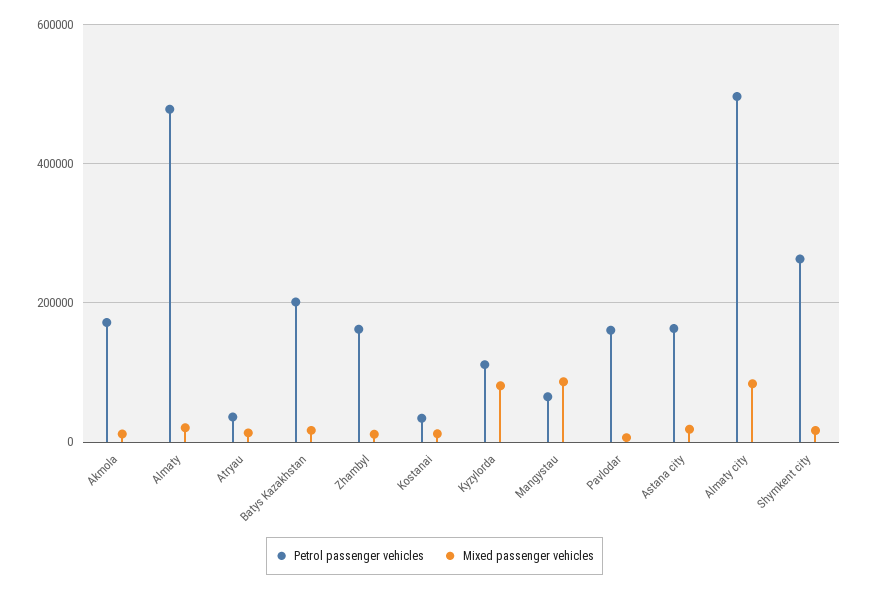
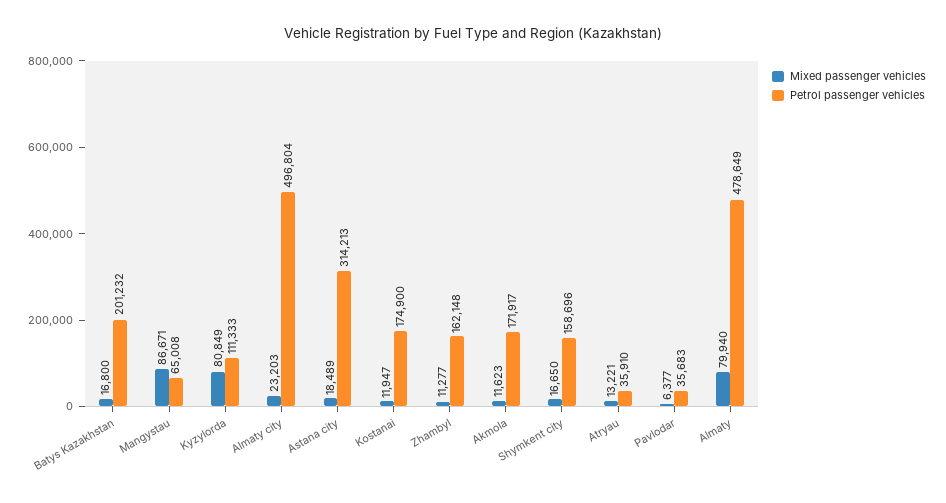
Mixed passenger vehicles, Almaty: 20000 -> 79940
Petrol passenger vehicles, Kostanai: 40000 -> 174900
Petrol passenger vehicles, Pavlodar: 160000 -> 35683
Petrol passenger vehicles, Astana city: 160000 -> 314213
Mixed passenger vehicles, Almaty city: 80000 -> 23203
Petrol passenger vehicles, Shymkent city: 260000 -> 158696

